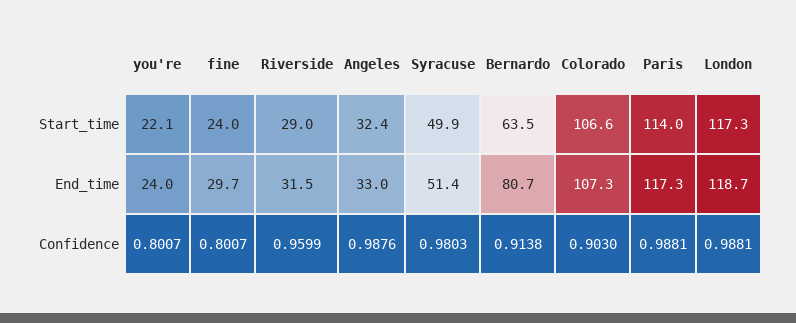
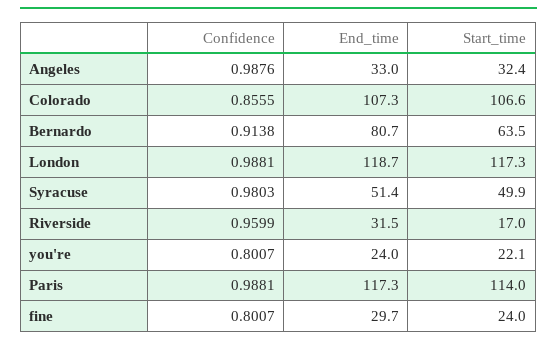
Riverside, Start_time: 29 -> 17
Colorado, Confidence: 0.903 -> 0.8555

